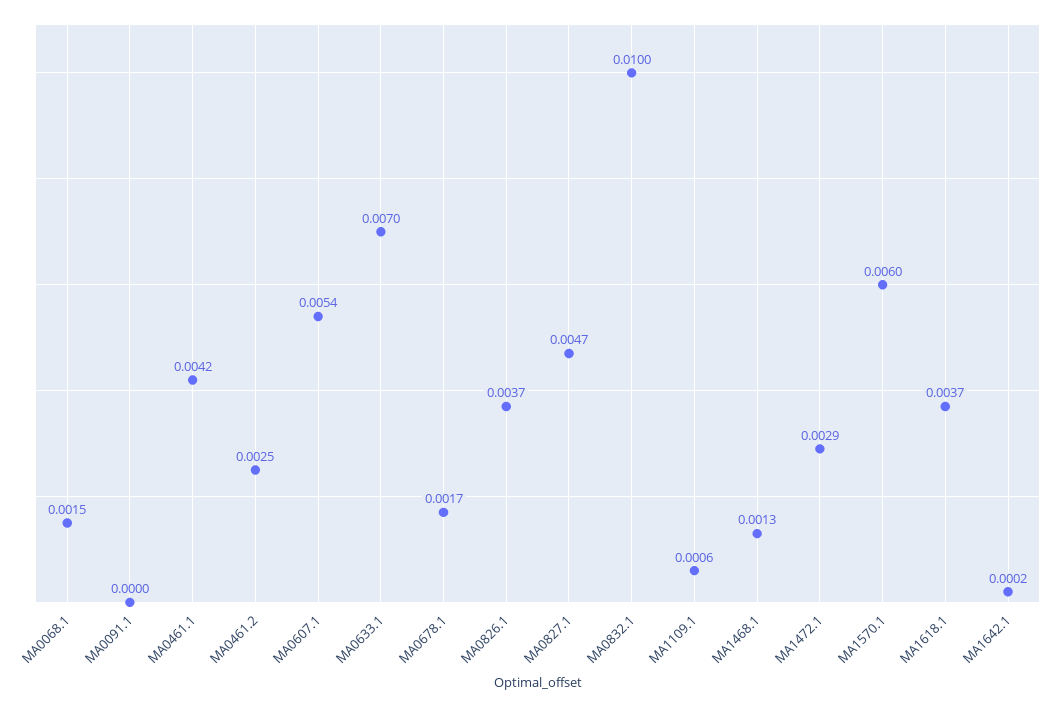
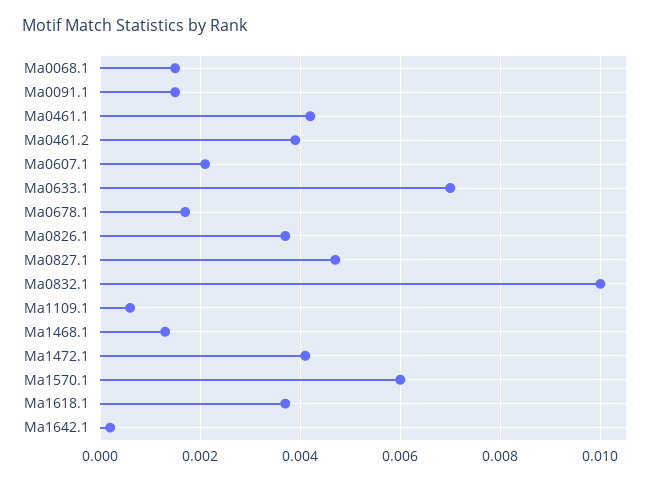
MA0091.1: 0 -> 0.0015
MA0461.2: 0.0025 -> 0.004
MA0607.1: 0.0054 -> 0.002
MA1472.1: 0.0029 -> 0.004

